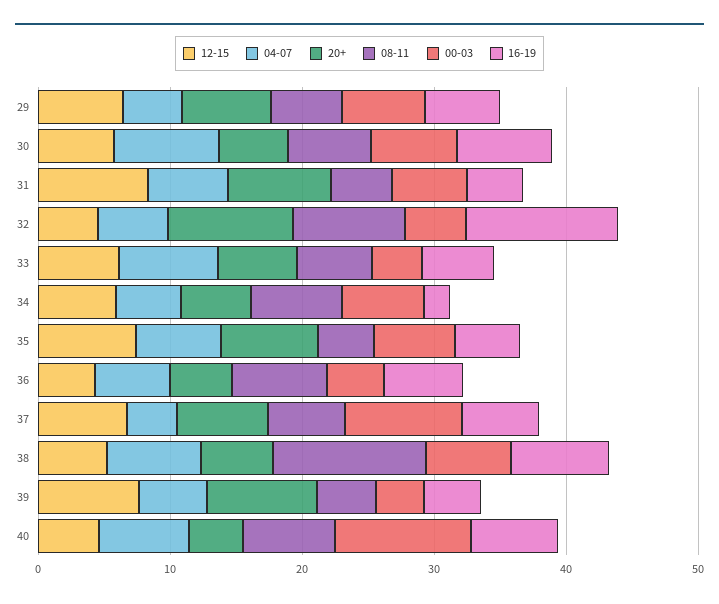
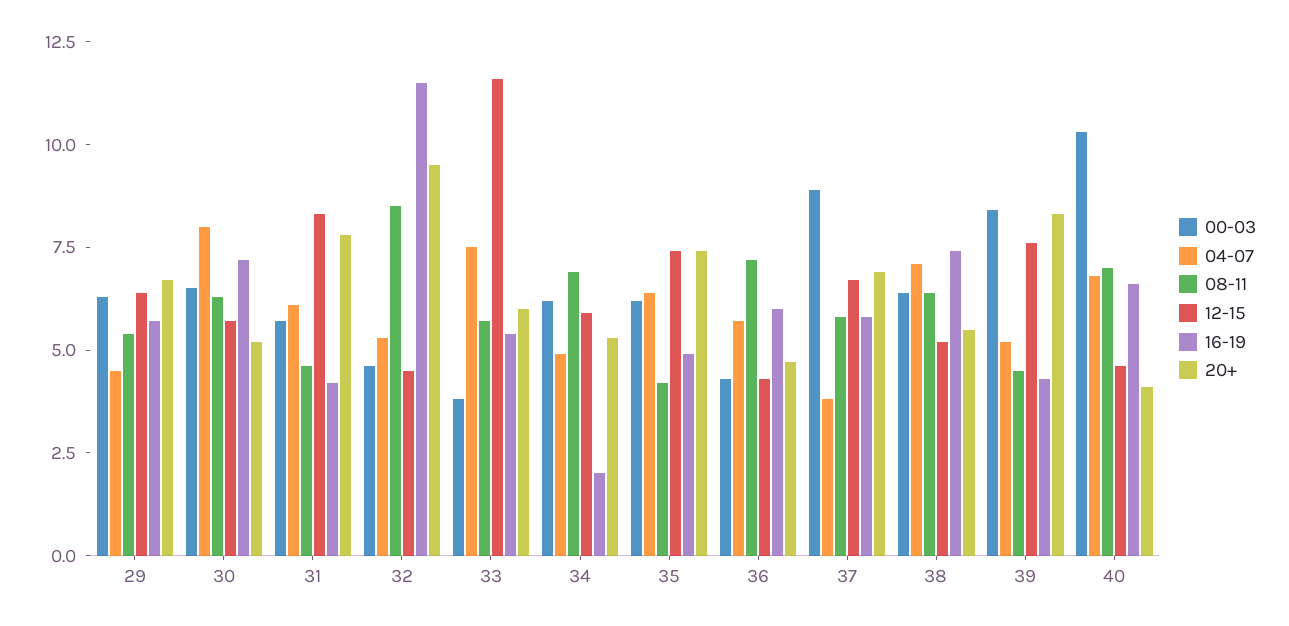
12-15, 33: 6 -> 11.5
08-11, 38: 12 -> 6.5
00-03, 39: 4 -> 8.5

